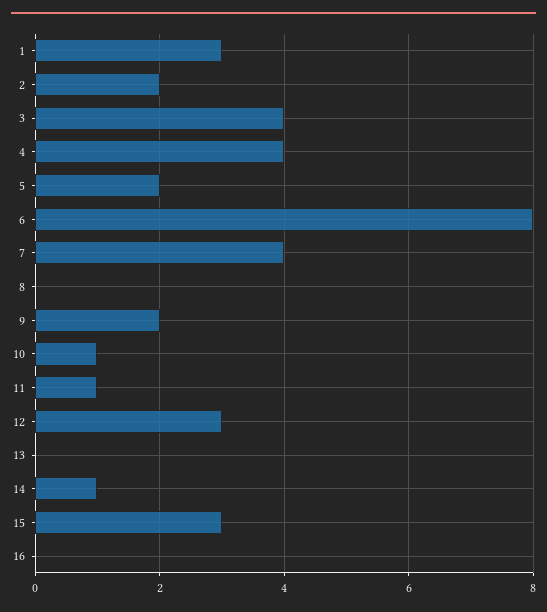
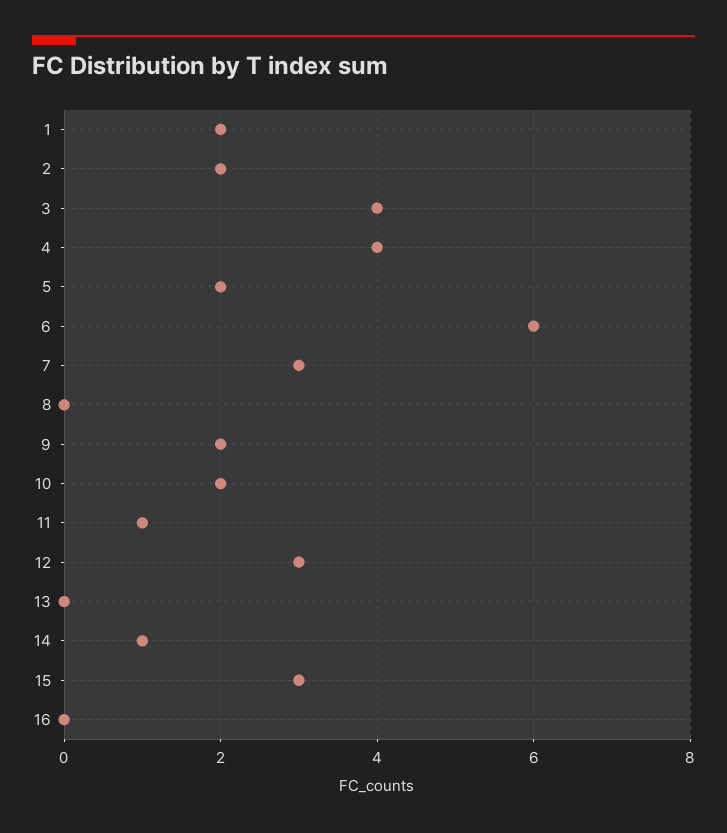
1: 3 -> 2
6: 8 -> 6
7: 4 -> 3
10: 1 -> 2

